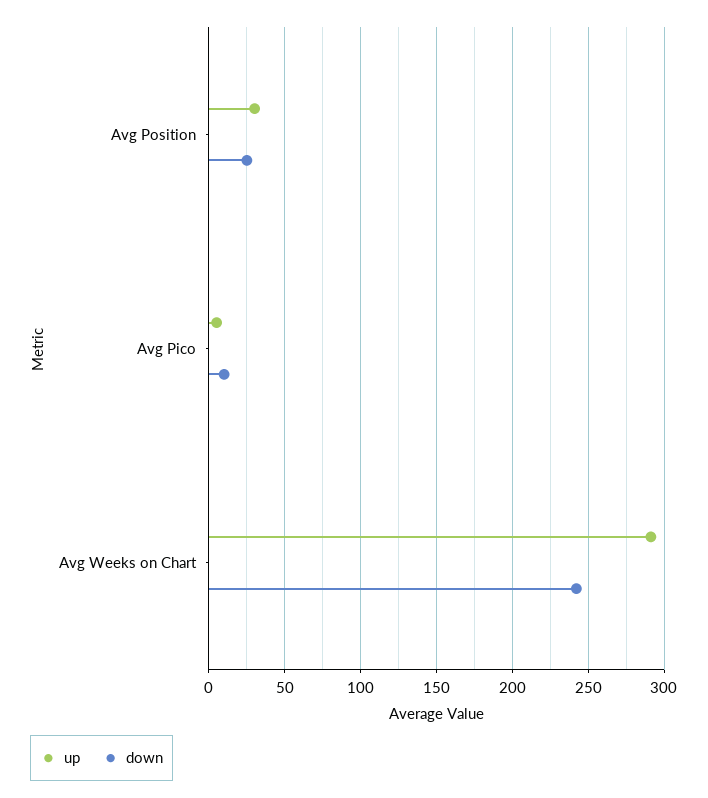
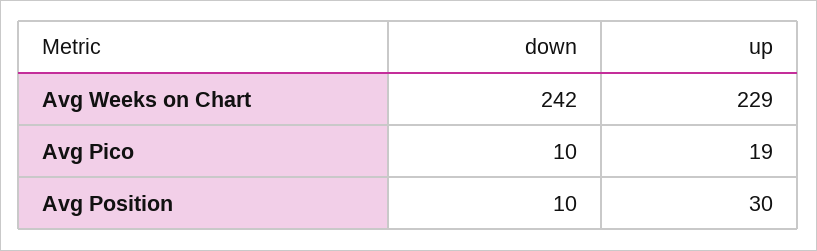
down, Avg Position: 25 -> 10
up, Avg Pico: 5 -> 19
up, Avg Weeks on Chart: 290 -> 229

